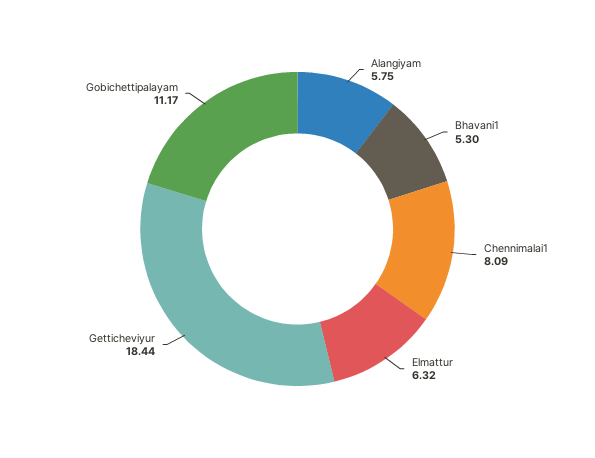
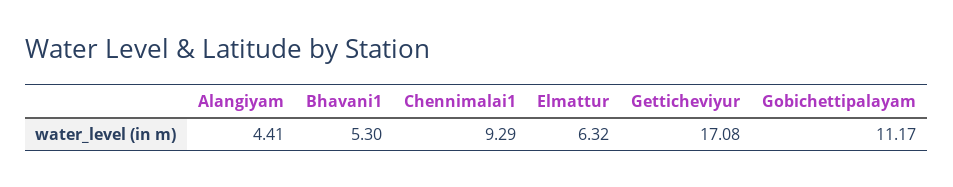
Alangiyam: 5.75 -> 4.41
Chennimalai1: 8.09 -> 9.29
Getticheviyur: 18.44 -> 17.08

